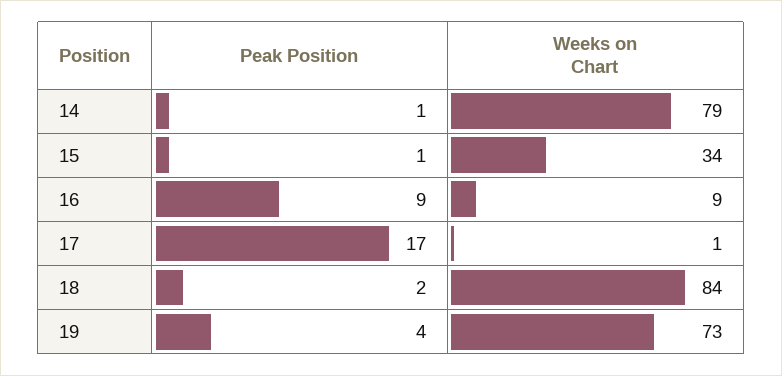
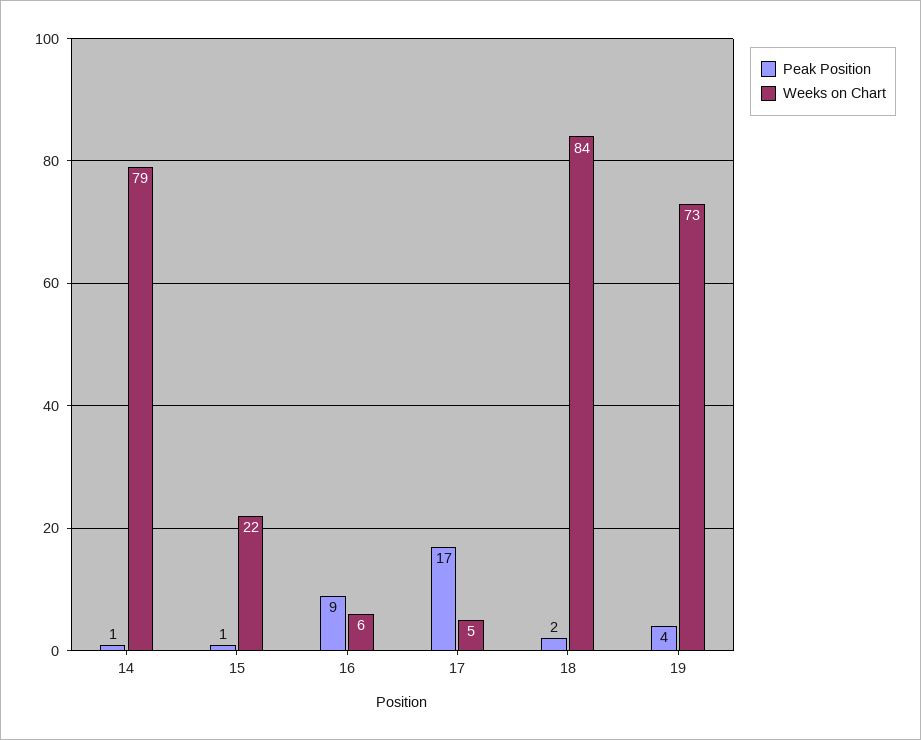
Weeks on Chart, 15: 34 -> 22
Weeks on Chart, 16: 9 -> 6
Weeks on Chart, 17: 1 -> 5

